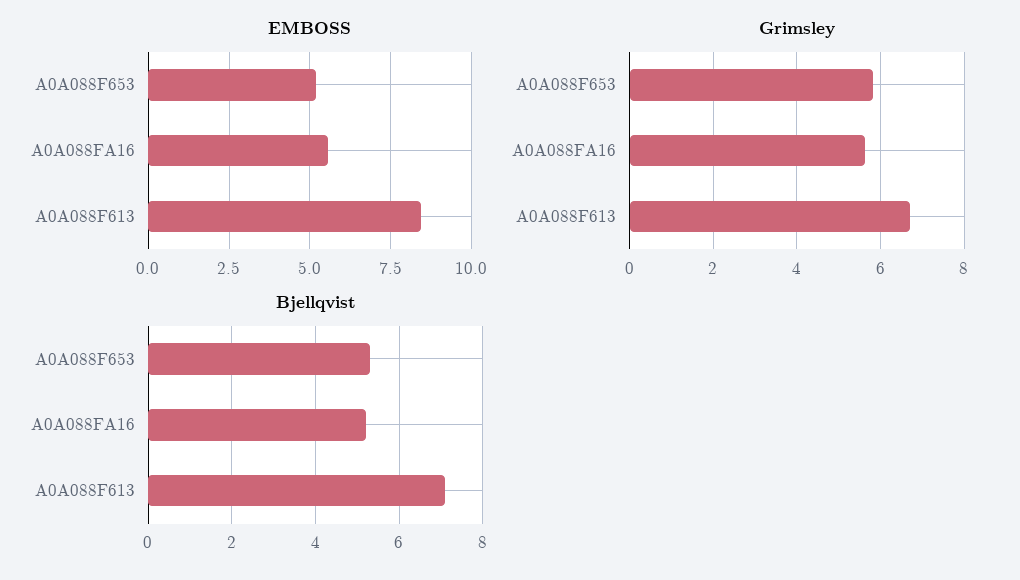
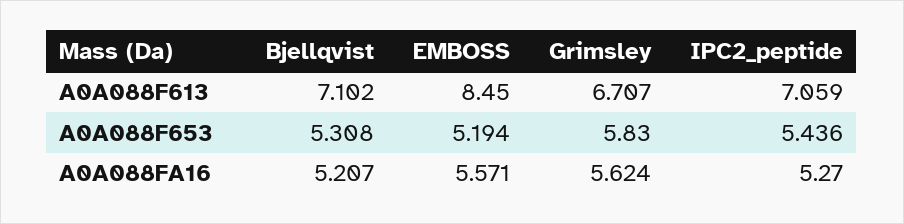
IPC2_peptide, A0A088F613: none -> 7.059
IPC2_peptide, A0A088F653: none -> 5.436
IPC2_peptide, A0A088FA16: none -> 5.27

